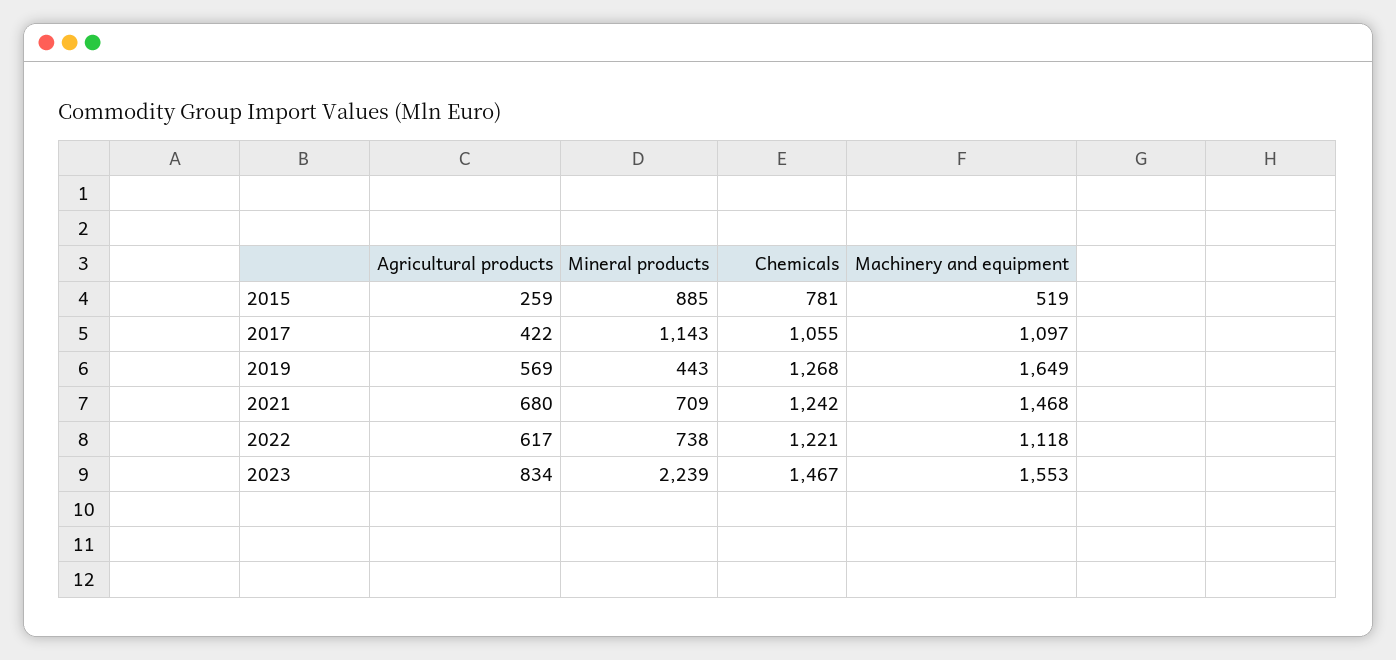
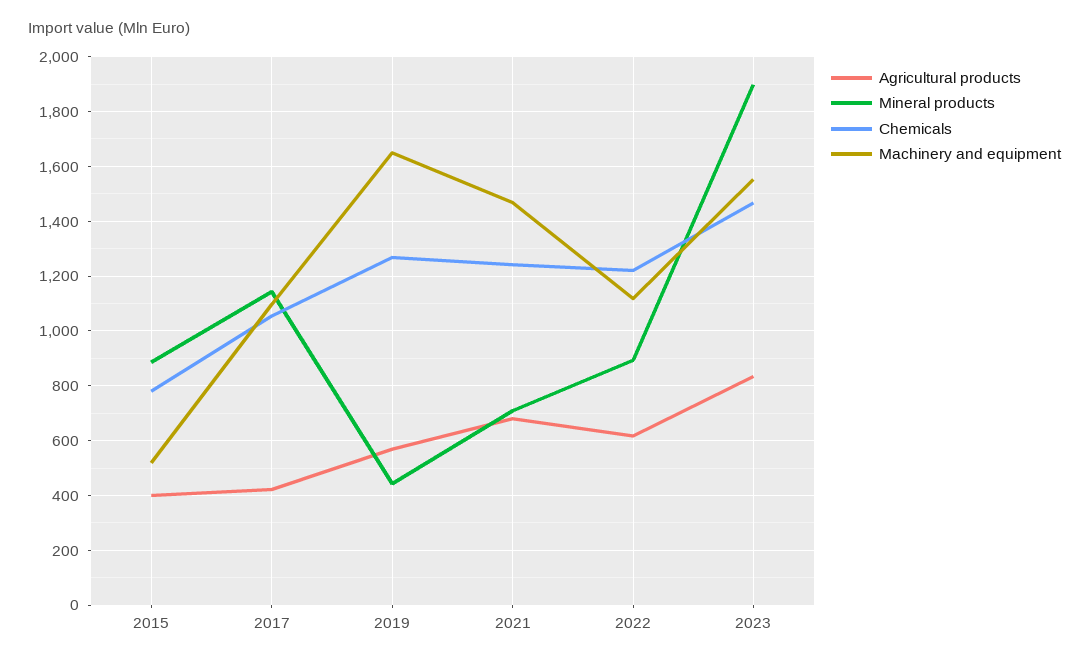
Agricultural products, 2015: 259 -> 400
Mineral products, 2022: 738 -> 900
Mineral products, 2023: 2239 -> 1900

